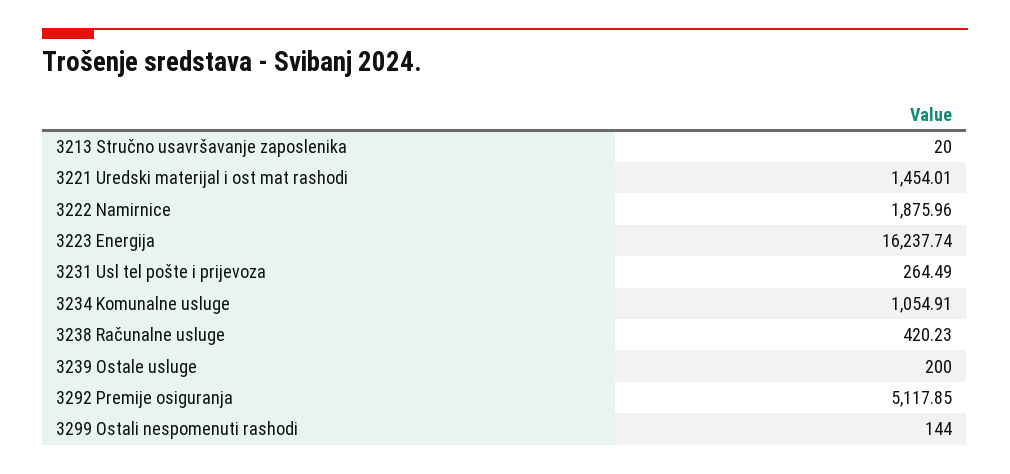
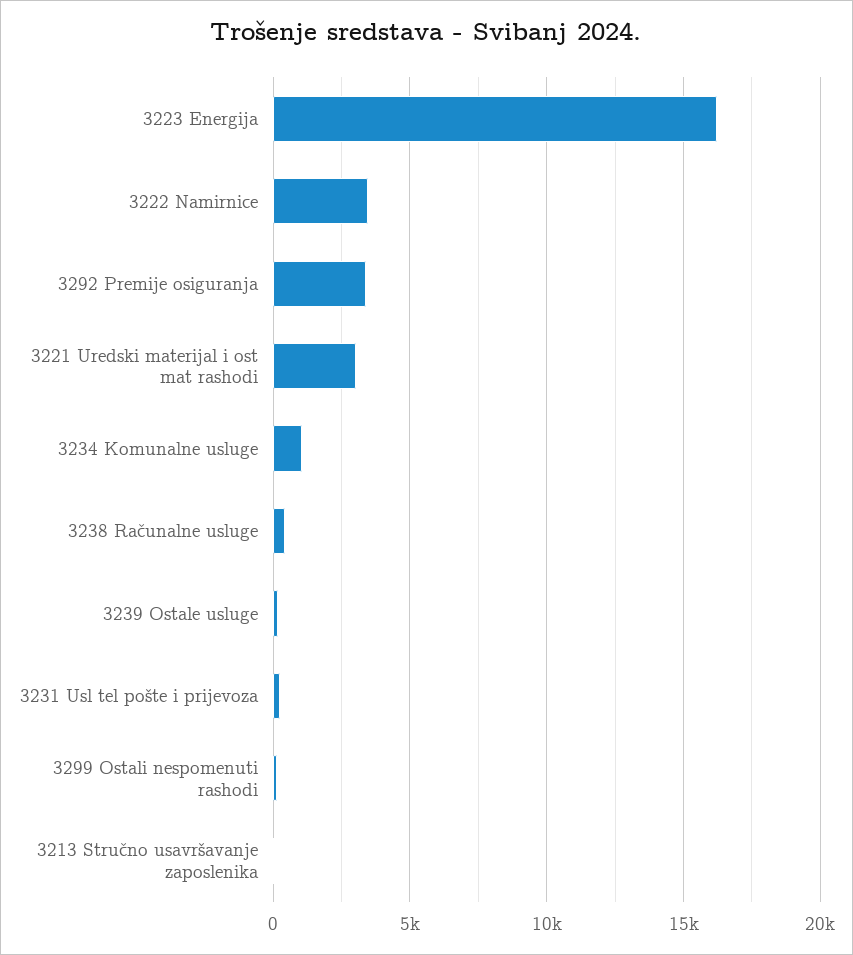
3221 Uredski materijal i ost mat rashodi: 1454.01 -> 3000
3222 Namirnice: 1875.96 -> 3500
3292 Premije osiguranja: 5117.85 -> 3500

